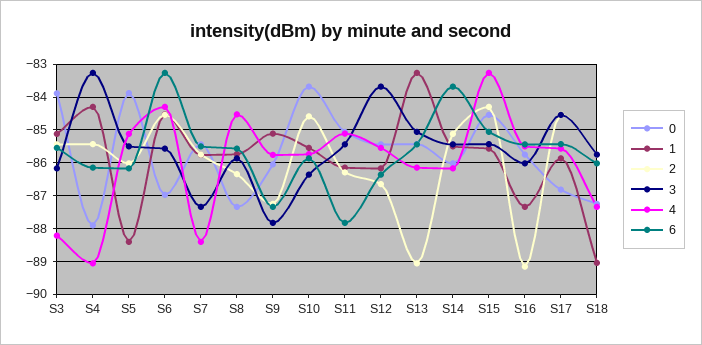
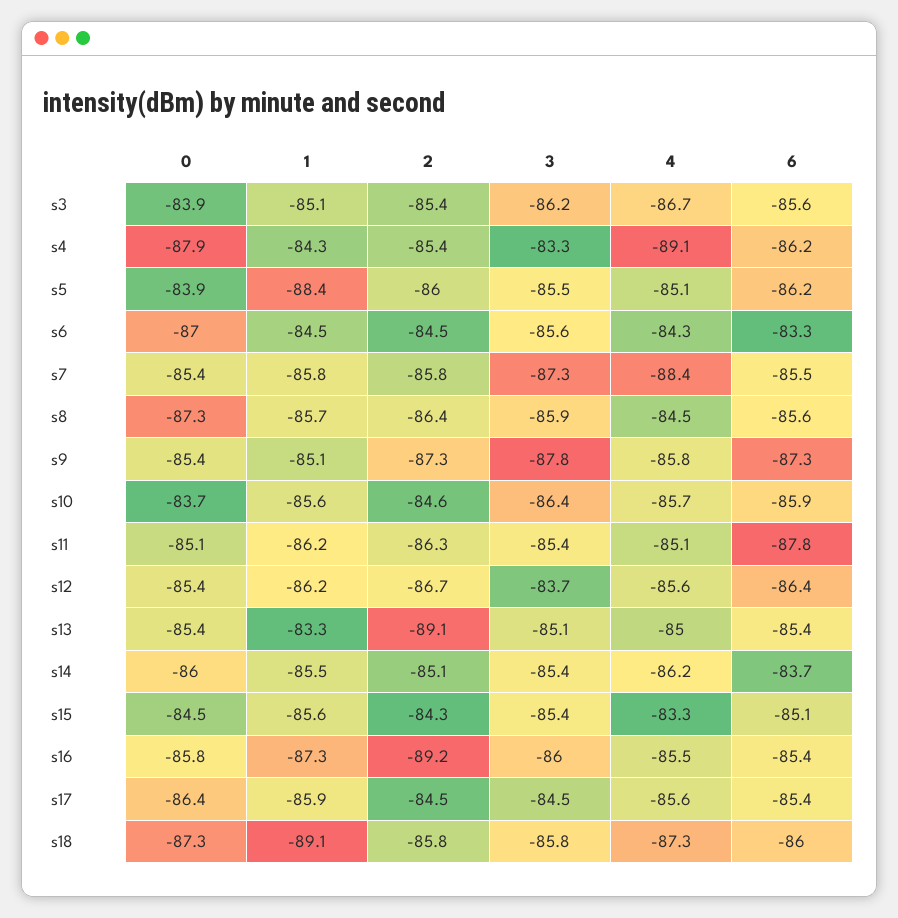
4, S3: -88.2 -> -86.7
0, S9: -86 -> -85.4
4, S13: -86.2 -> -85
0, S17: -86.8 -> -86.4

